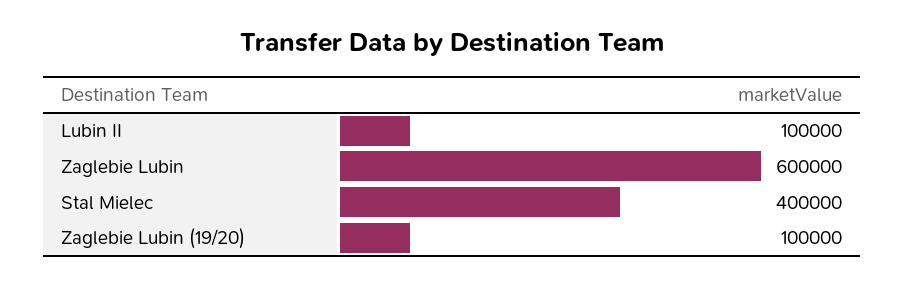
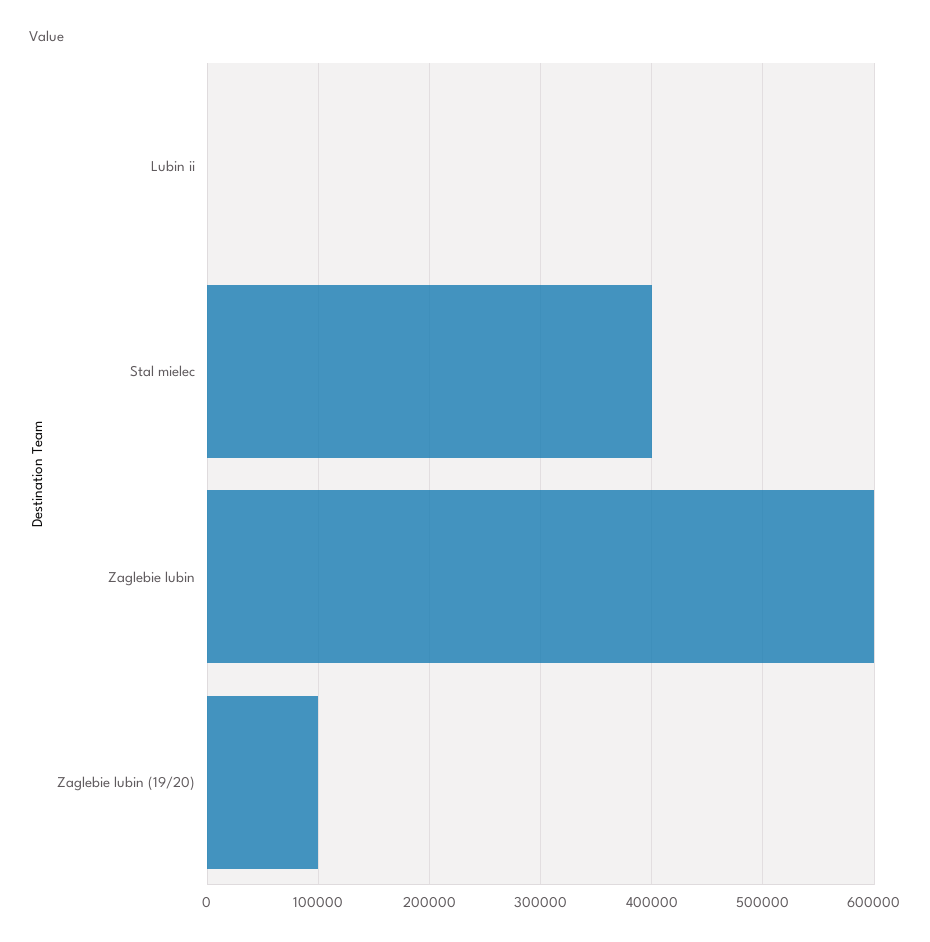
Lubin II: 100000 -> 0

